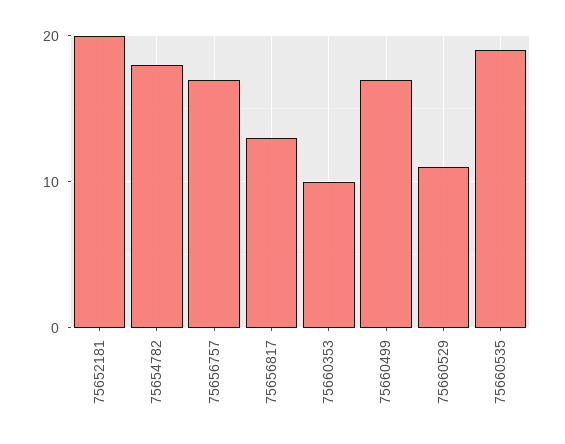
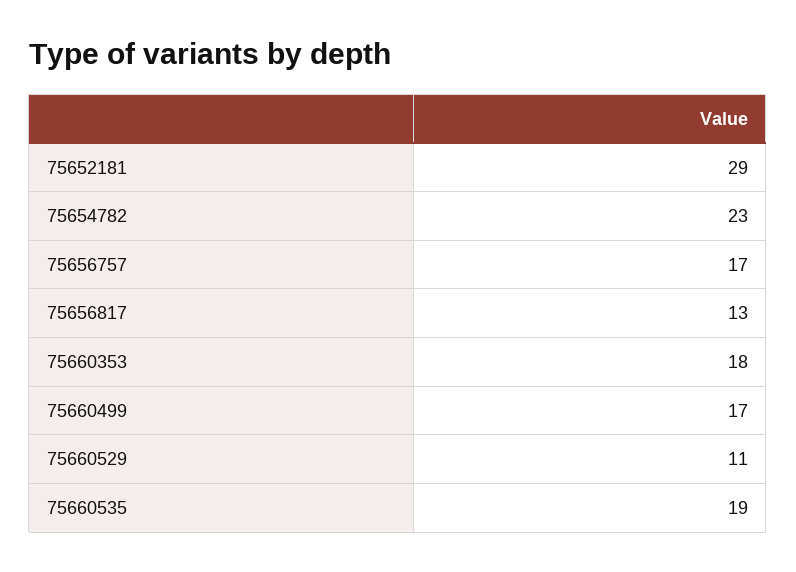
75652181: 20 -> 29
75654782: 18 -> 23
75660353: 10 -> 18

